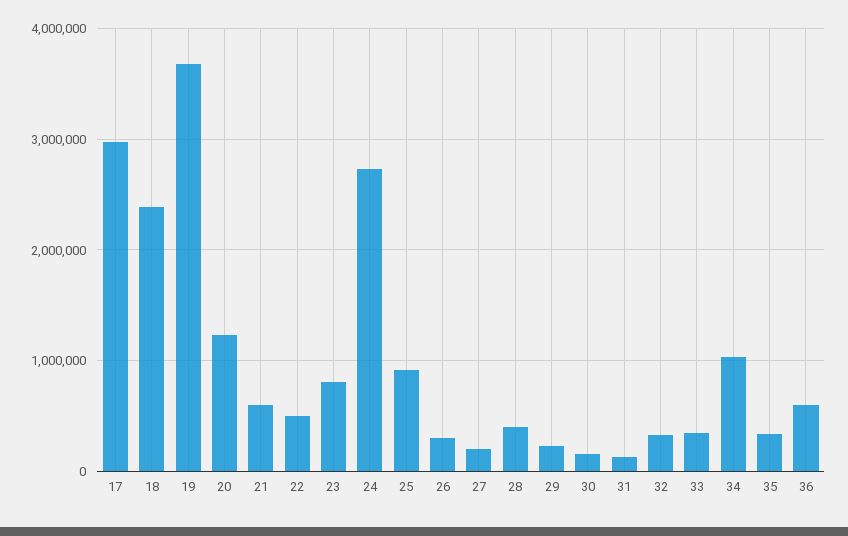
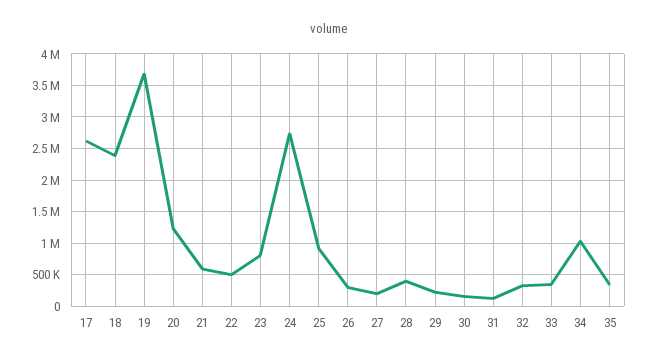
17: 3000000 -> 2600000
36: 600000 -> none

